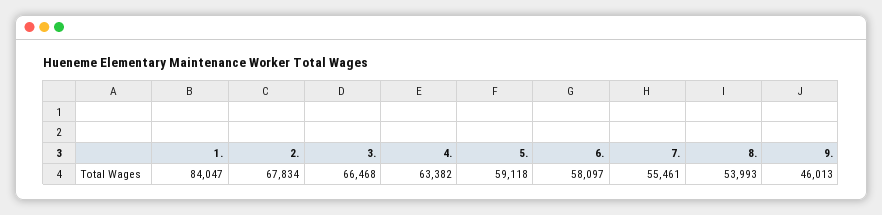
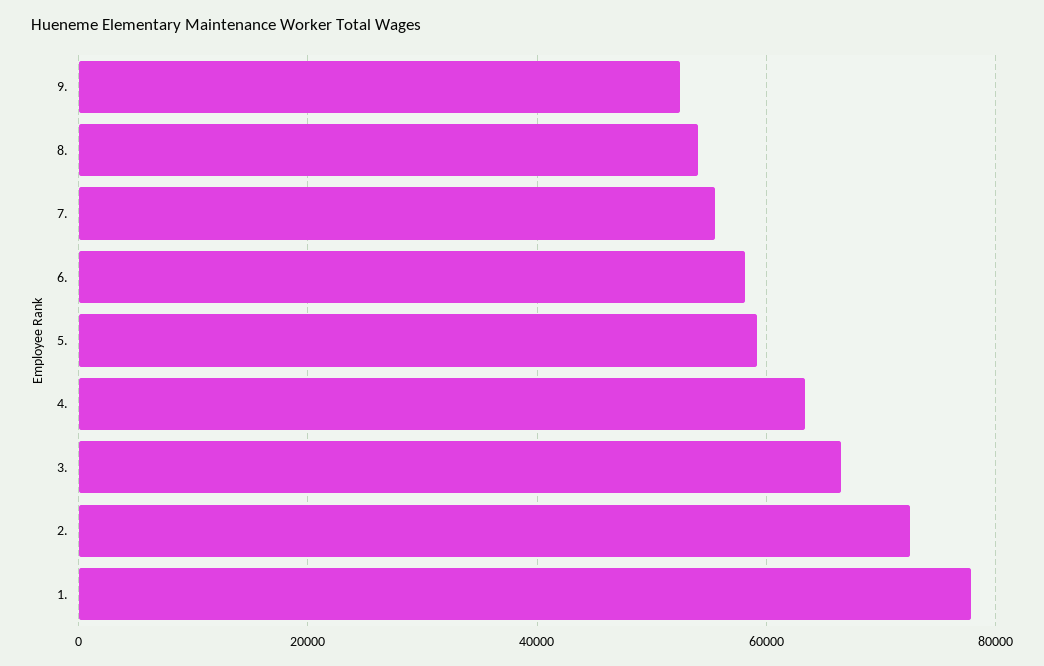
1.: 84047 -> 78000
2.: 67834 -> 72000
9.: 46013 -> 52000

